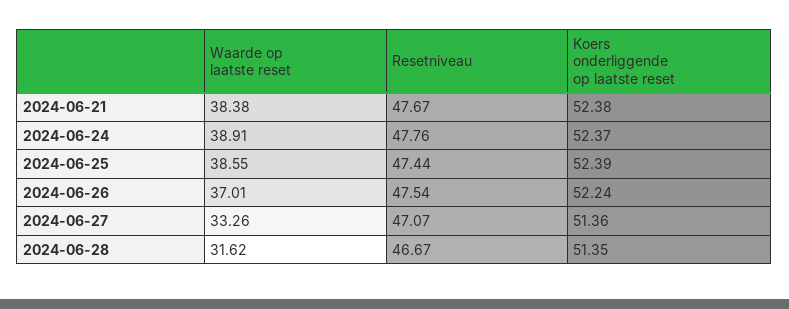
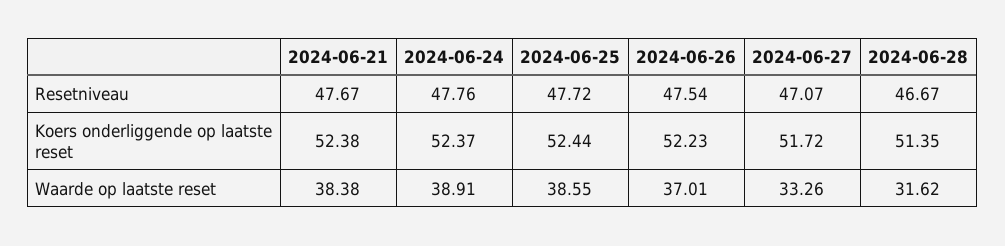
Resetniveau, 2024-06-25: 47.44 -> 47.72
Koers onderliggende op laatste reset, 2024-06-25: 52.39 -> 52.44
Koers onderliggende op laatste reset, 2024-06-26: 52.24 -> 52.23
Koers onderliggende op laatste reset, 2024-06-27: 51.36 -> 51.72

